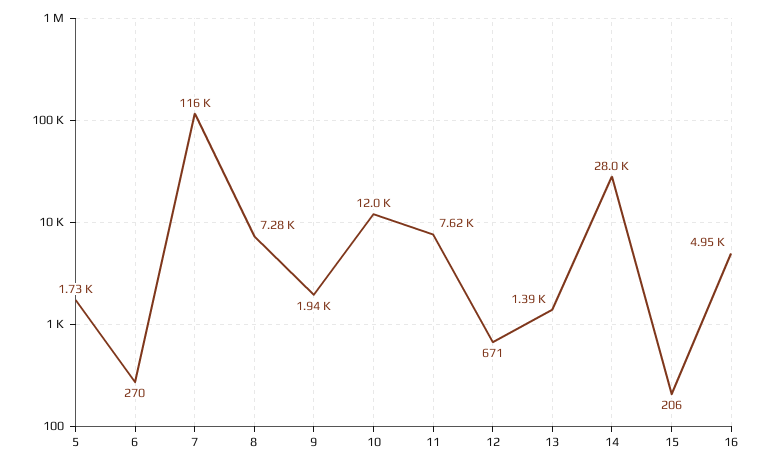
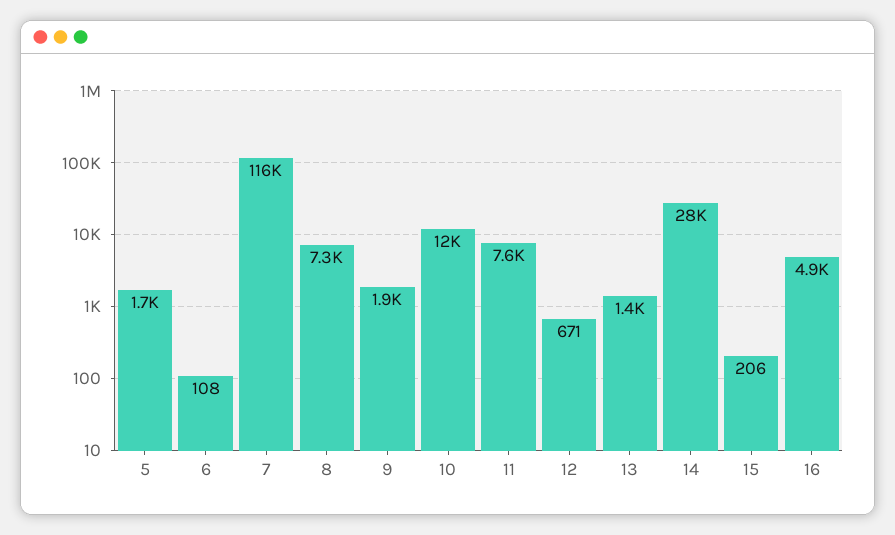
6: 270 -> 108

